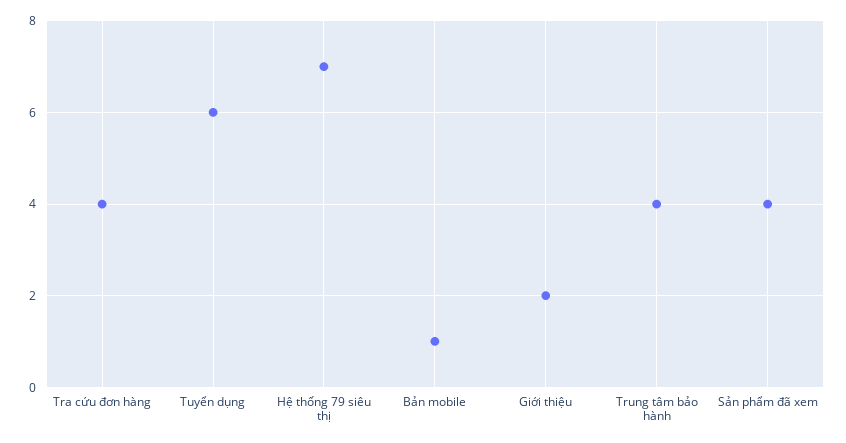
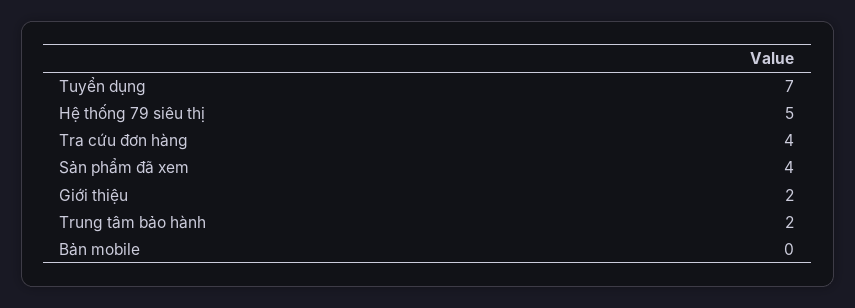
Tuyển dụng: 6 -> 7
Hệ thống 79 siêu thị: 7 -> 5
Bản mobile: 1 -> 0
Trung tâm bảo hành: 4 -> 2

